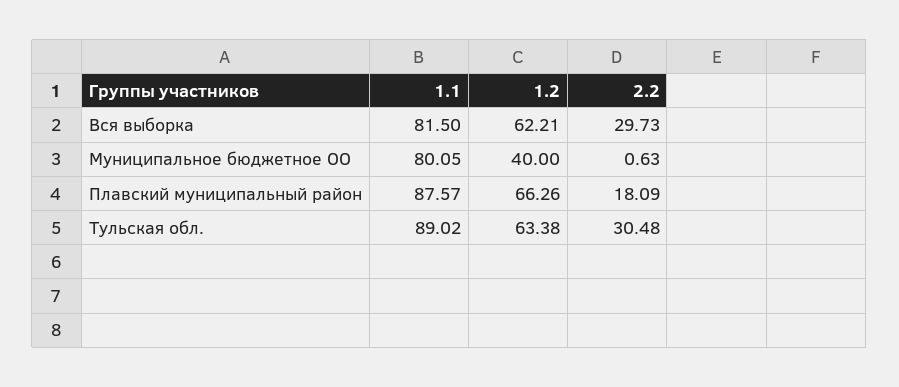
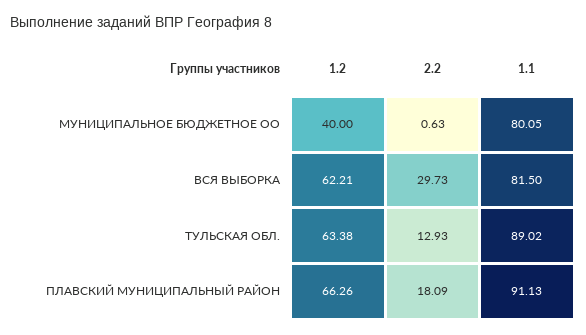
1.1, Плавский муниципальный район: 87.57 -> 91.13
2.2, Тульская обл.: 30.48 -> 12.93

